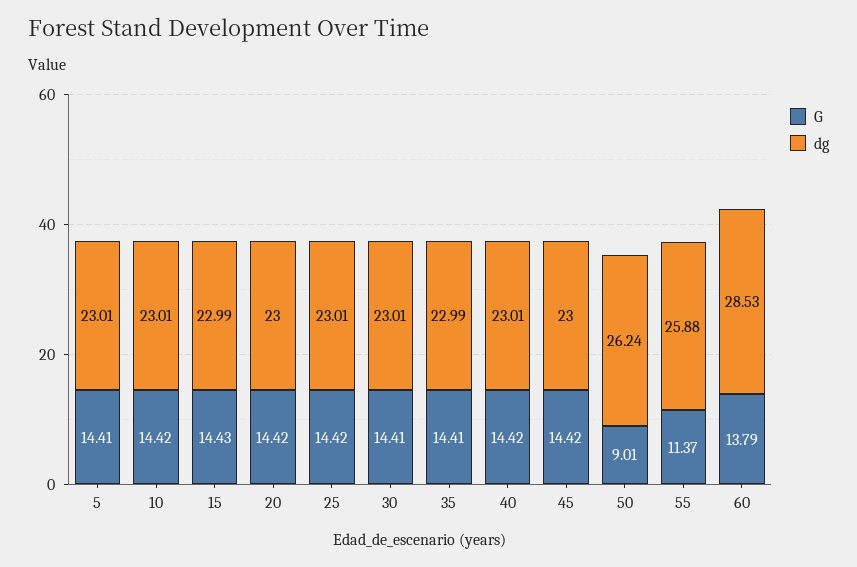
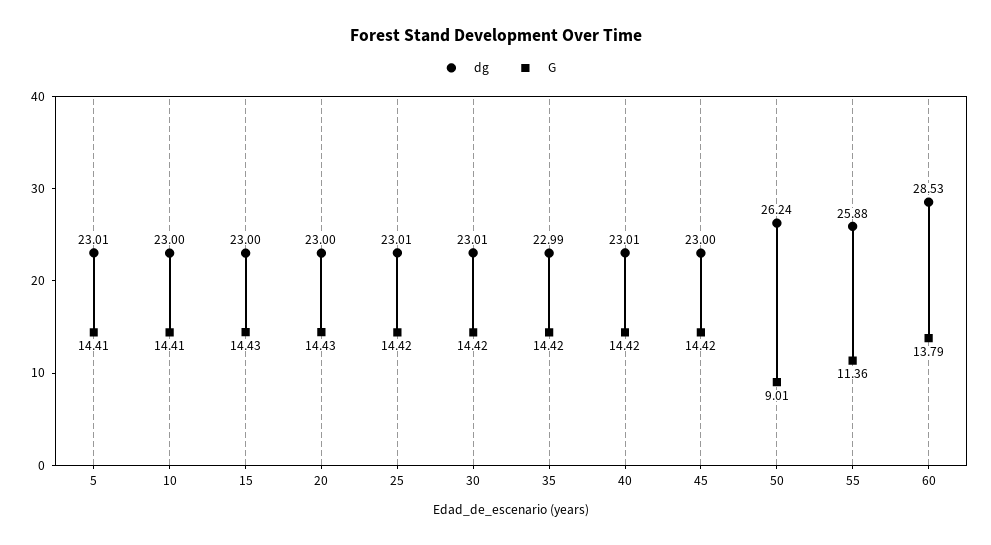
G, 10: 14.42 -> 14.41
dg, 10: 23.01 -> 23
dg, 15: 22.99 -> 23
G, 20: 14.42 -> 14.43
G, 30: 14.41 -> 14.42
G, 35: 14.41 -> 14.42
G, 55: 11.37 -> 11.36

